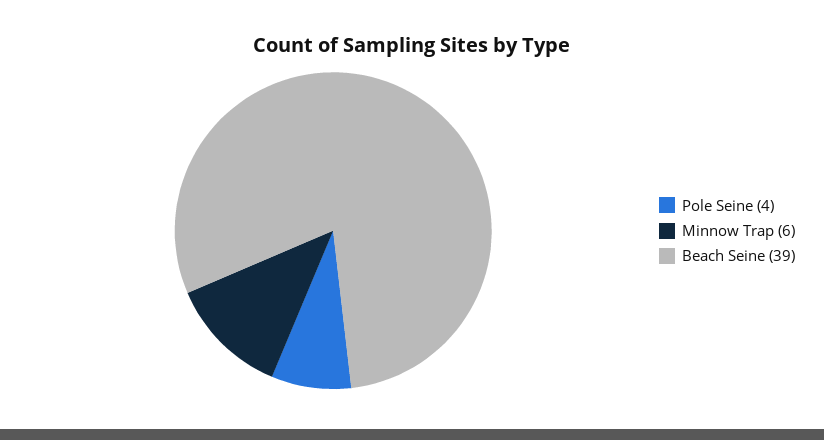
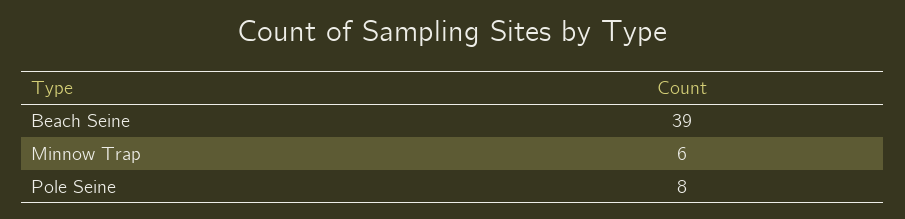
Pole Seine: 4 -> 8

